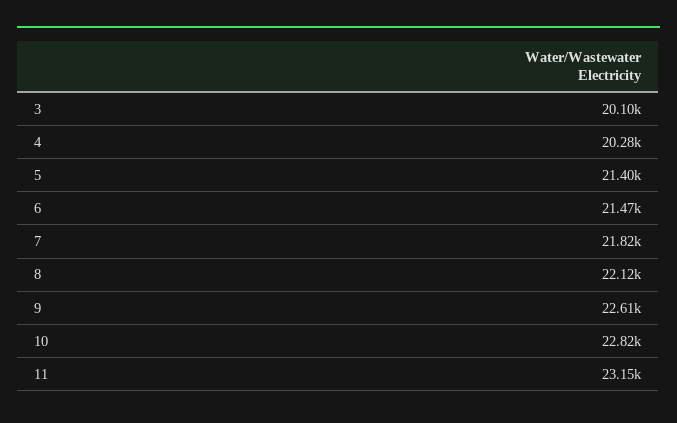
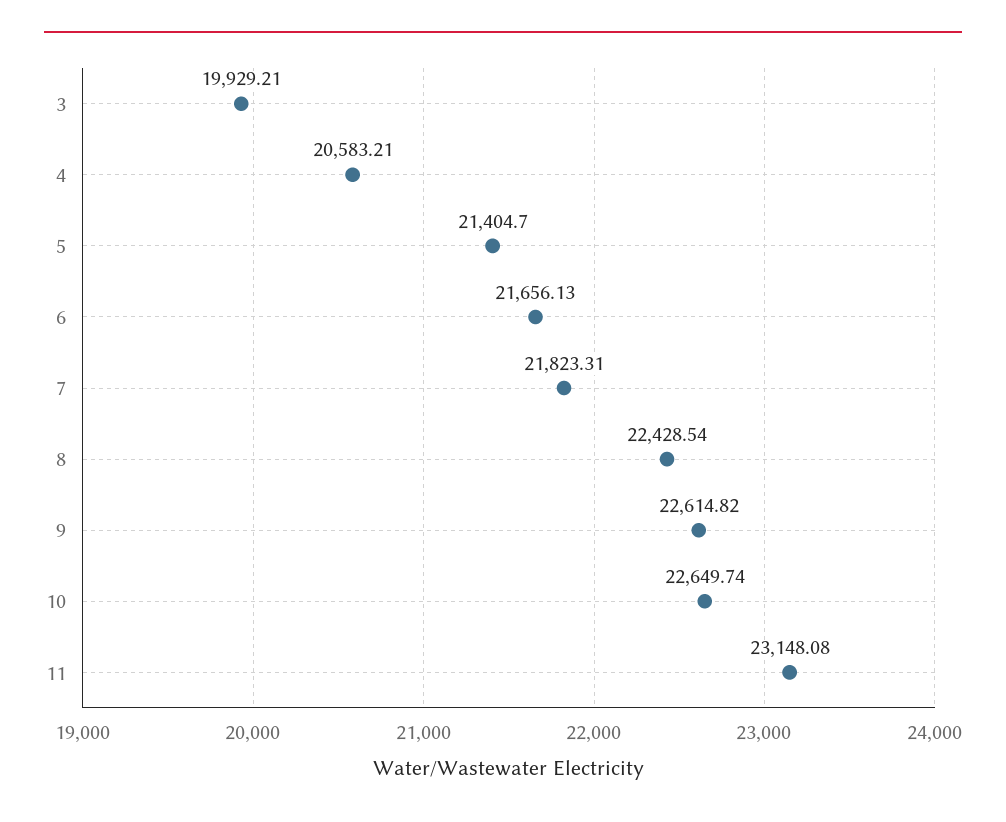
3: 20100 -> 19929.21
4: 20280 -> 20583.21
6: 21470 -> 21656.13
8: 22120 -> 22428.54
10: 22820 -> 22649.74

